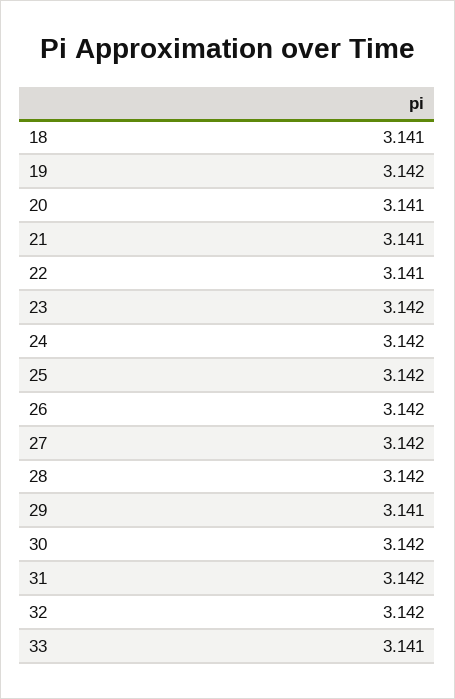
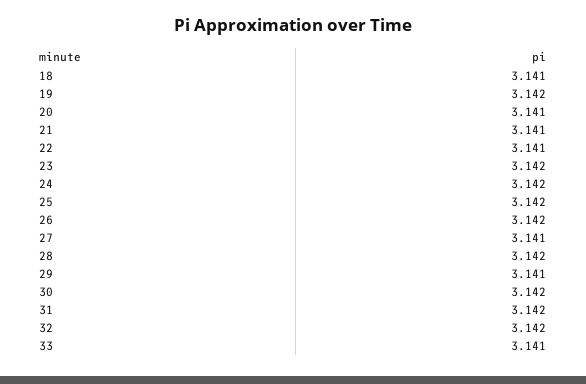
27: 3.142 -> 3.141

